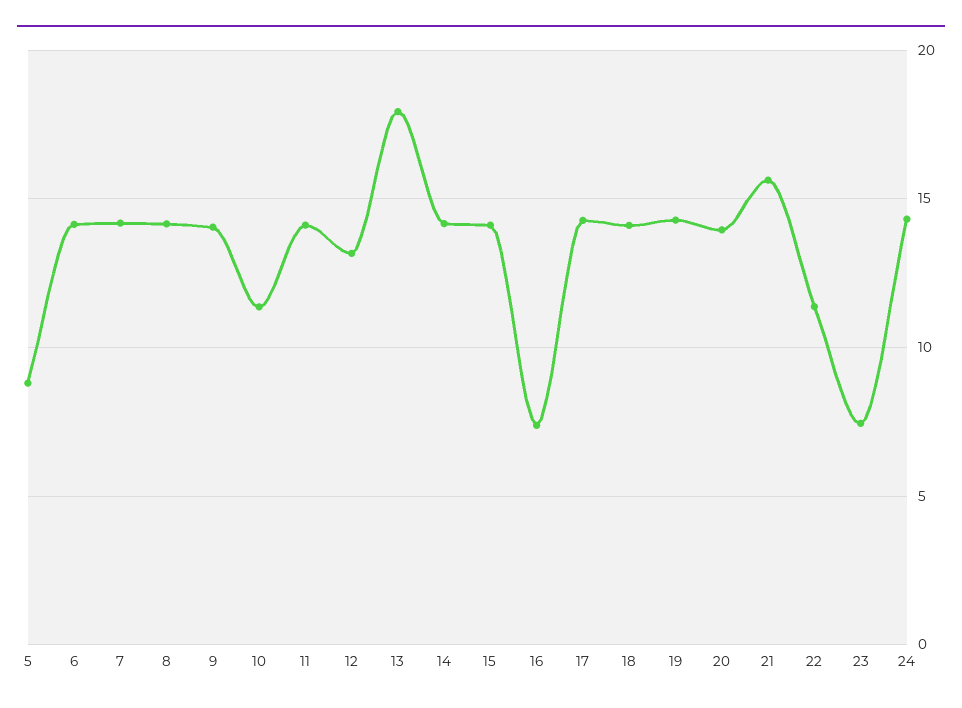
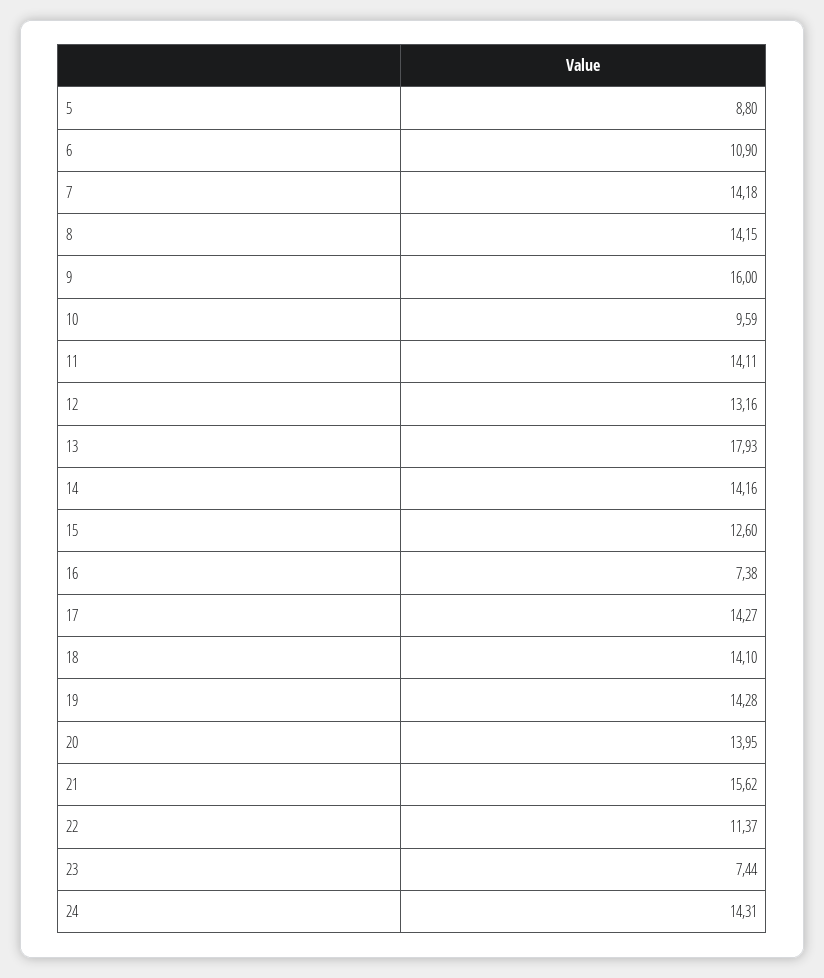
6: 14 -> 10.9
9: 14 -> 16
10: 11.5 -> 9.59
15: 14 -> 12.6

